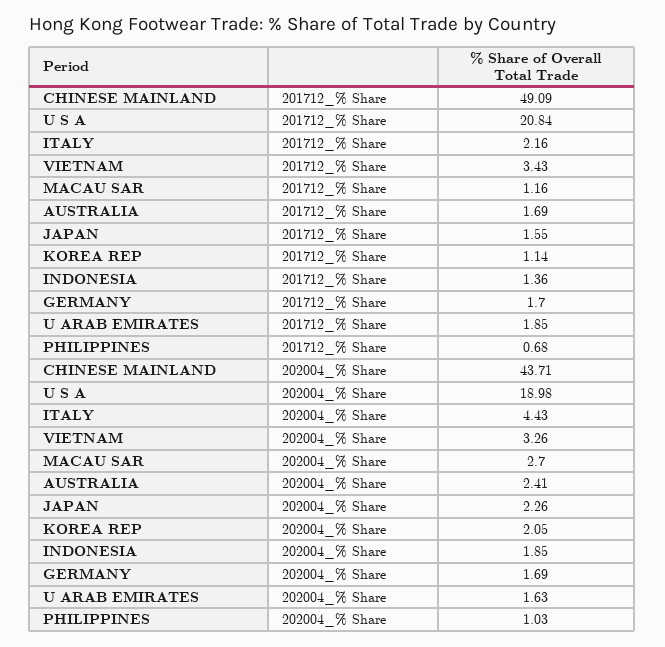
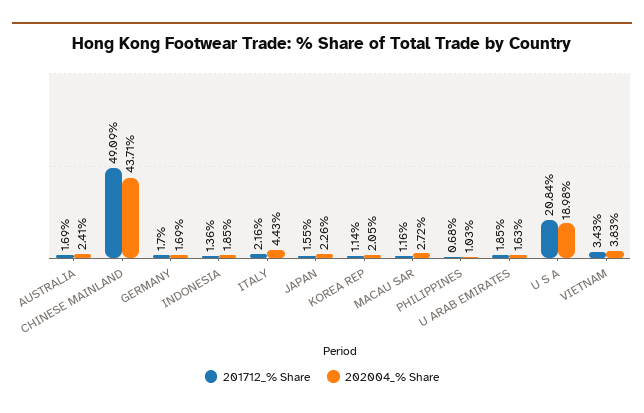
202004_% Share, VIETNAM: 3.26 -> 3.83
202004_% Share, MACAU SAR: 2.7 -> 2.72

